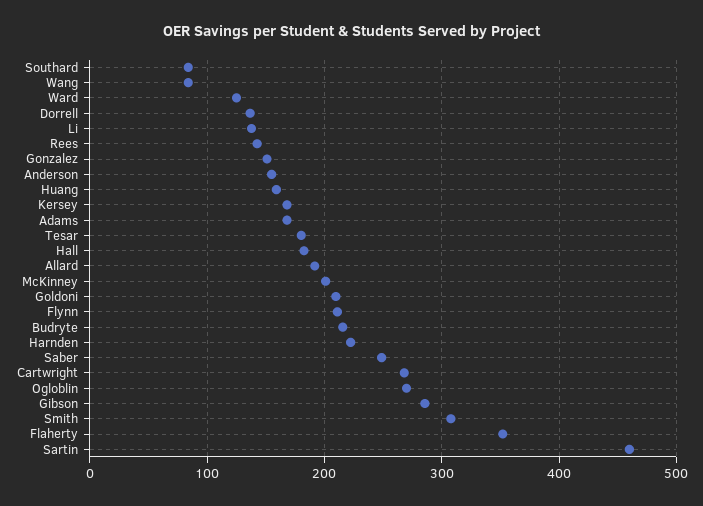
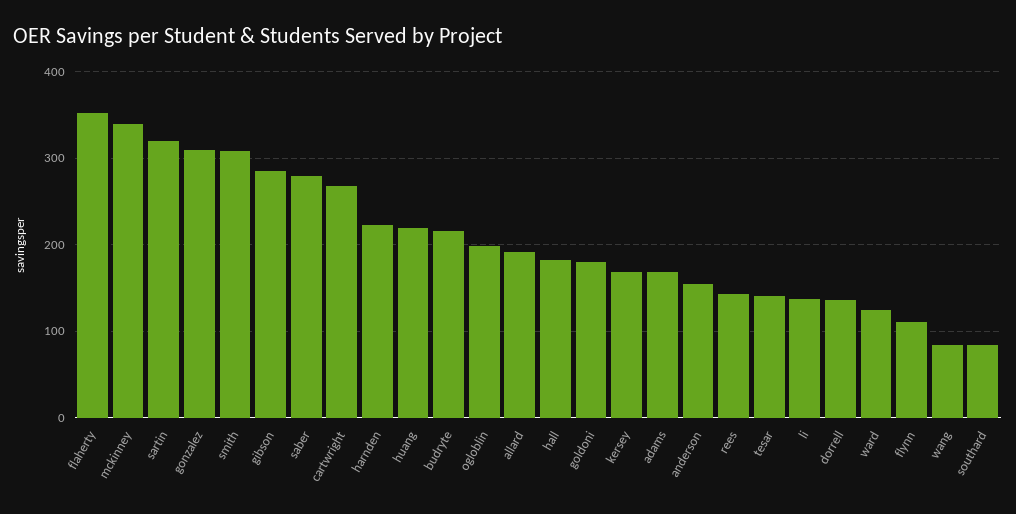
Gonzalez: 150 -> 310
Huang: 160 -> 220
Tesar: 180 -> 140
McKinney: 200 -> 340
Goldoni: 210 -> 180
Flynn: 210 -> 110
Saber: 250 -> 280
Ogloblin: 270 -> 200
Sartin: 460 -> 320

